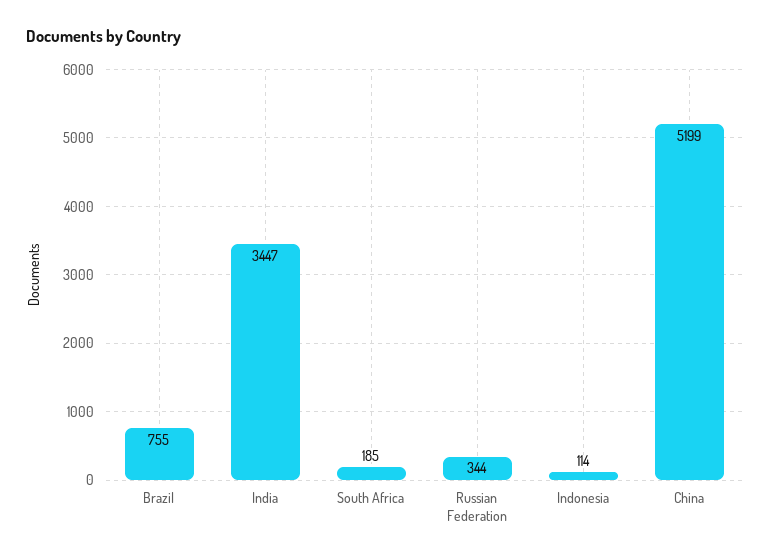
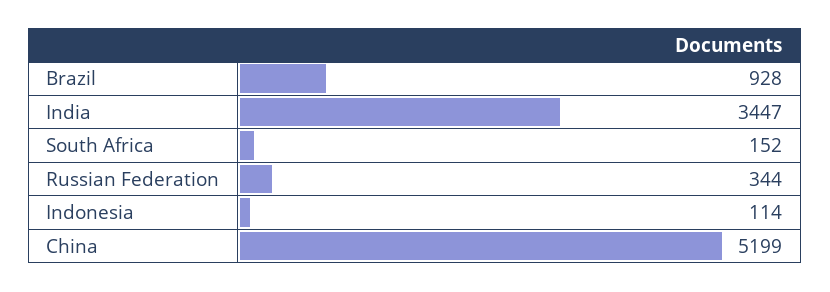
Brazil: 755 -> 928
South Africa: 185 -> 152

